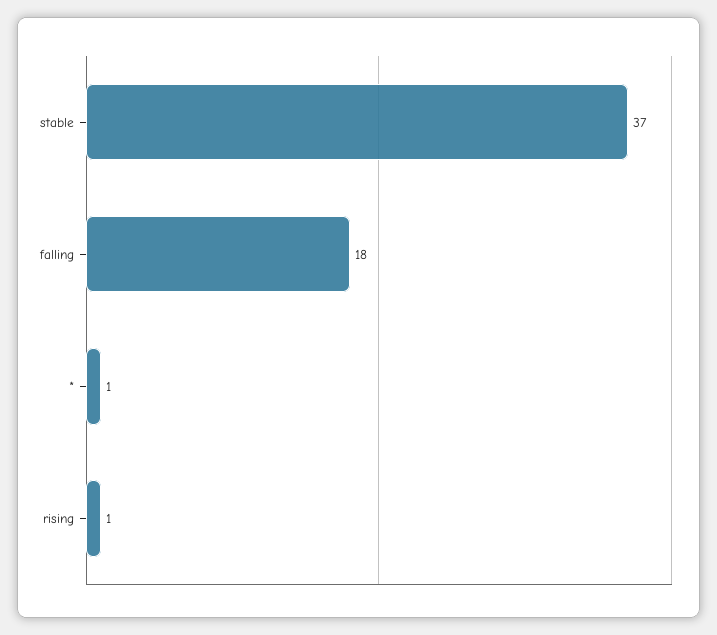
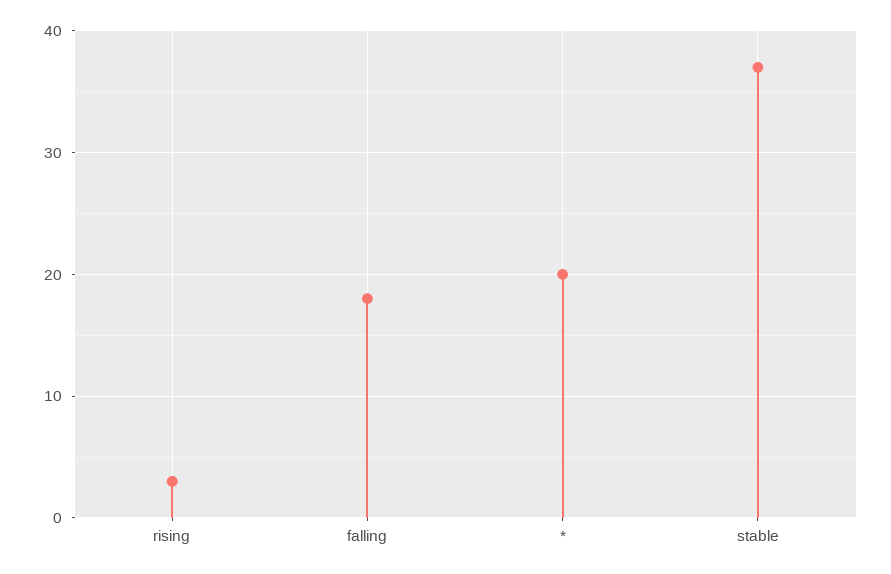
*: 1 -> 20
rising: 1 -> 3

